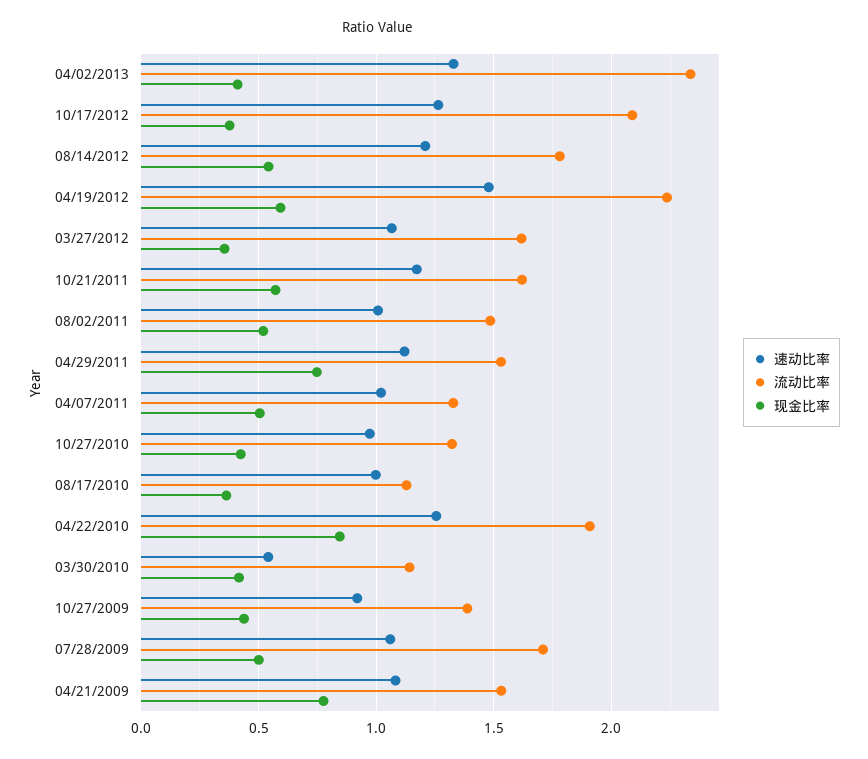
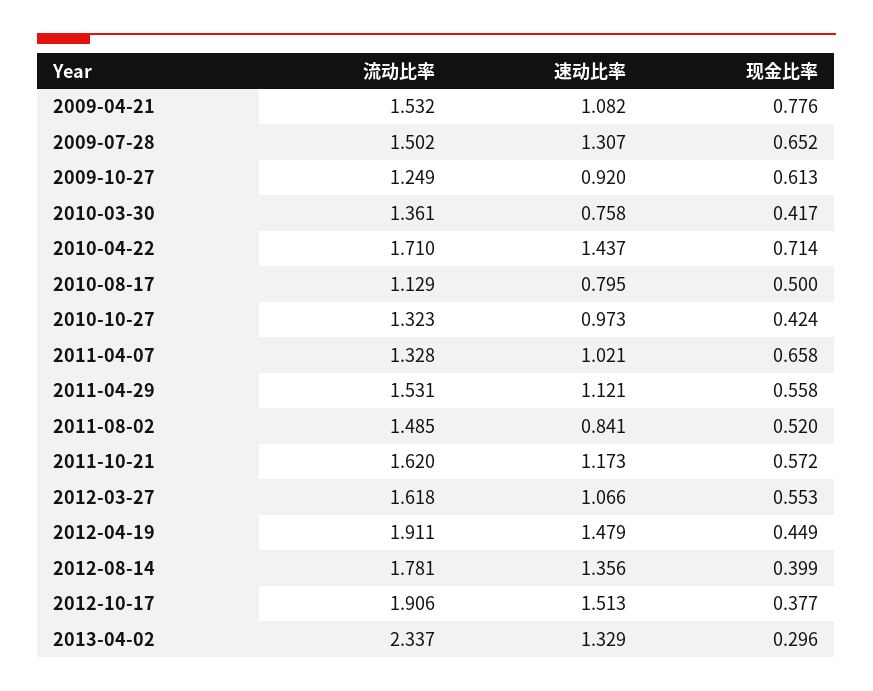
现金比率, 04/02/2013: 0.4 -> 0.296
速动比率, 10/17/2012: 1.25 -> 1.513
流动比率, 10/17/2012: 2.1 -> 1.906
速动比率, 08/14/2012: 1.2 -> 1.356
现金比率, 08/14/2012: 0.55 -> 0.399
流动比率, 04/19/2012: 2.25 -> 1.911
现金比率, 04/19/2012: 0.6 -> 0.449
现金比率, 03/27/2012: 0.35 -> 0.553
速动比率, 08/02/2011: 1 -> 0.841
现金比率, 04/29/2011: 0.75 -> 0.558
现金比率, 04/07/2011: 0.5 -> 0.658
速动比率, 08/17/2010: 1 -> 0.795
现金比率, 08/17/2010: 0.35 -> 0.5
速动比率, 04/22/2010: 1.25 -> 1.437
流动比率, 04/22/2010: 1.9 -> 1.71
现金比率, 04/22/2010: 0.85 -> 0.714
速动比率, 03/30/2010: 0.55 -> 0.758
流动比率, 03/30/2010: 1.15 -> 1.361
流动比率, 10/27/2009: 1.4 -> 1.249
现金比率, 10/27/2009: 0.45 -> 0.613
速动比率, 07/28/2009: 1.05 -> 1.307
流动比率, 07/28/2009: 1.7 -> 1.502
现金比率, 07/28/2009: 0.5 -> 0.652

